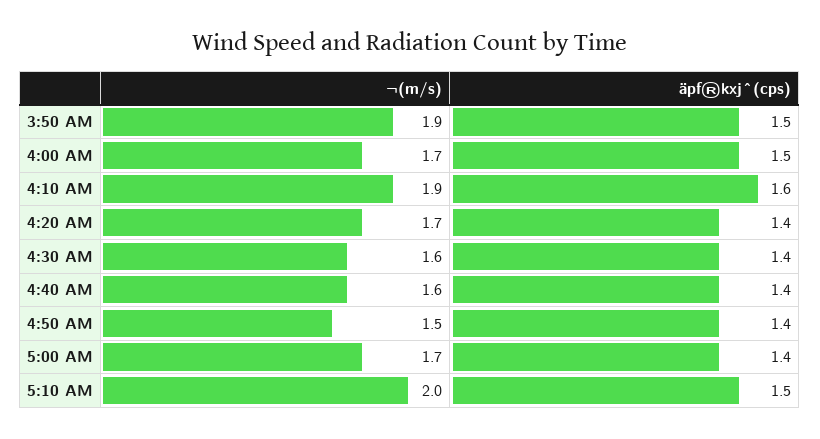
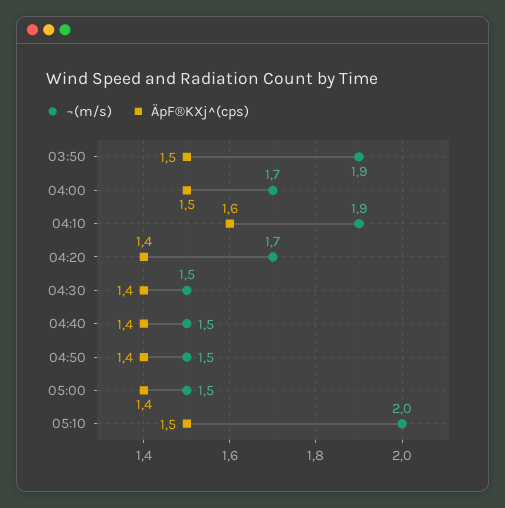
¬(m/s), 4:30 AM: 1.6 -> 1.5
¬(m/s), 4:40 AM: 1.6 -> 1.5
¬(m/s), 5:00 AM: 1.7 -> 1.5

